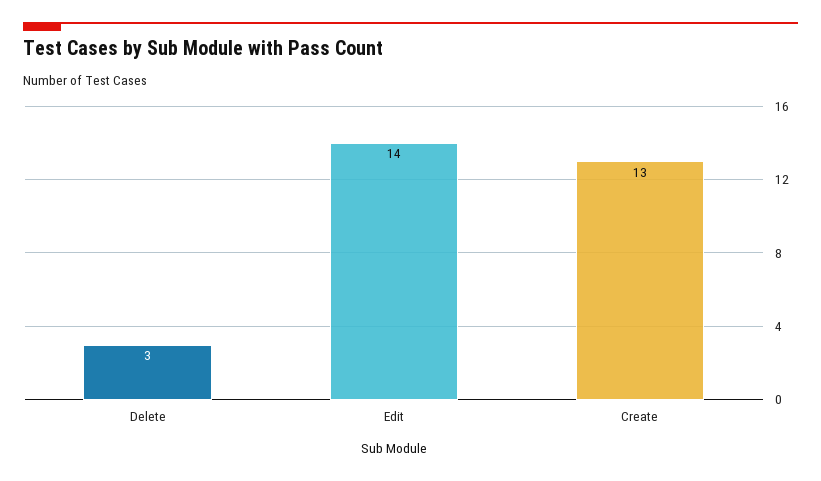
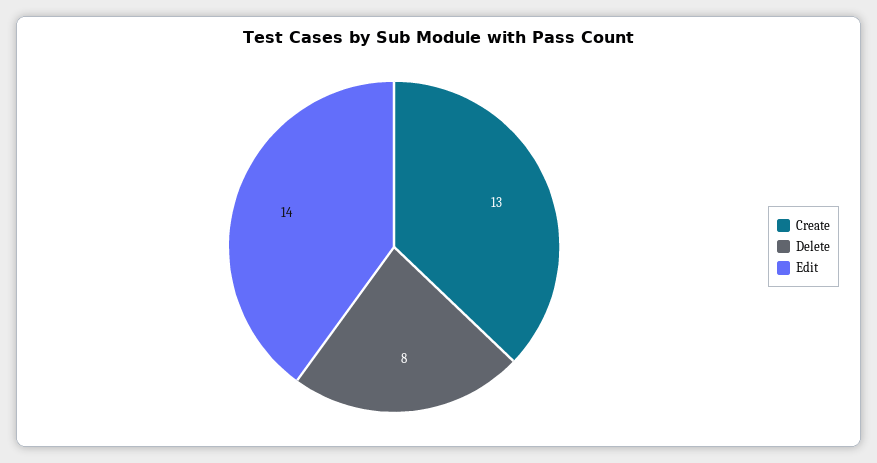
Delete: 3 -> 8

